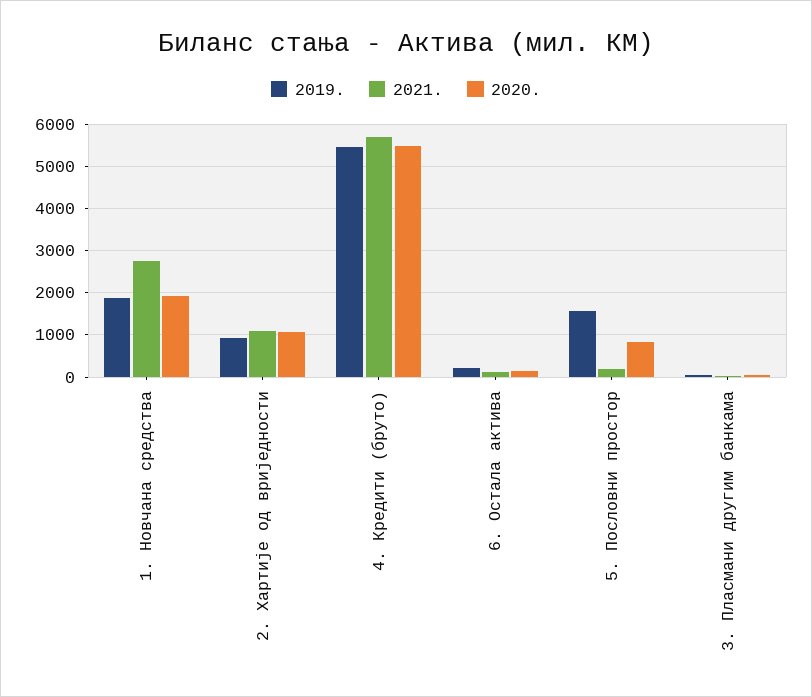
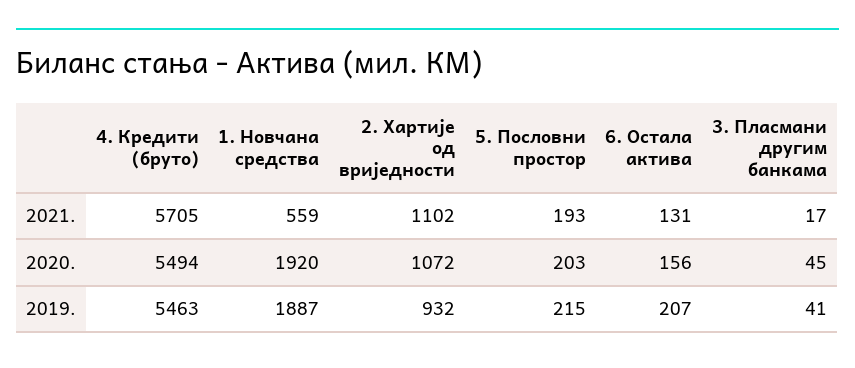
2021., 1. Новчана средства: 2800 -> 559
2019., 5. Пословни простор: 1600 -> 215
2020., 5. Пословни простор: 800 -> 203

